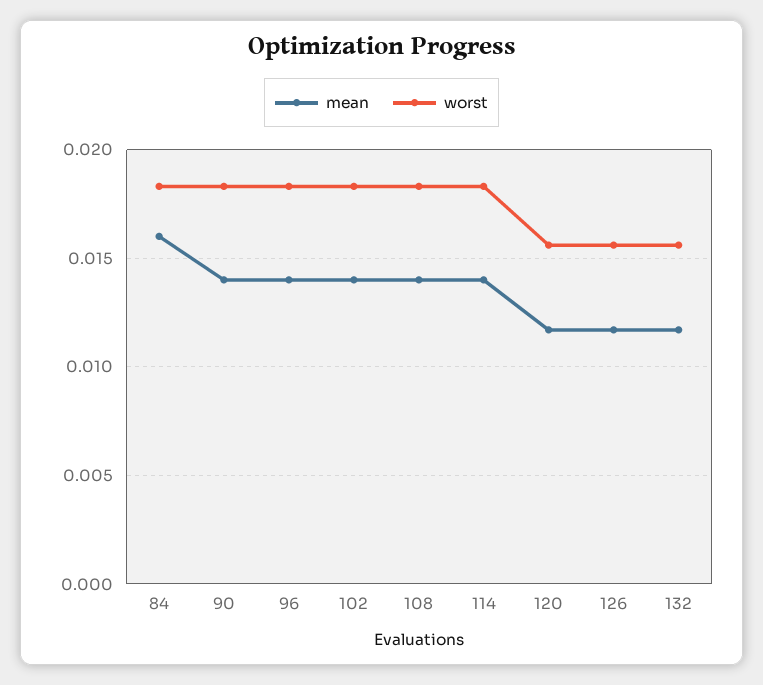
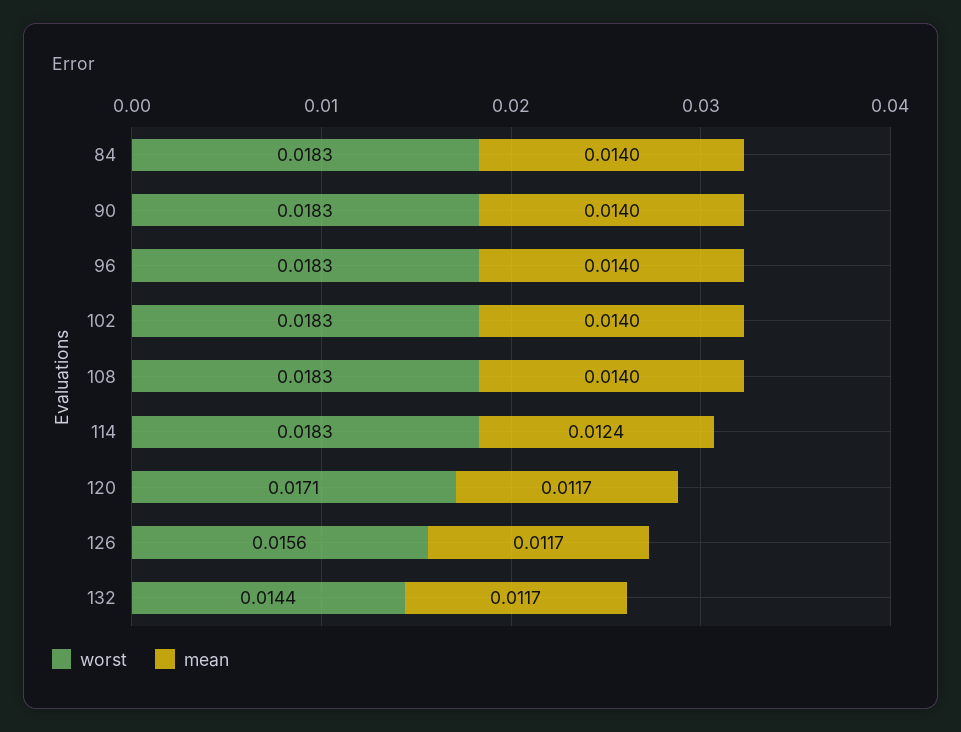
mean, 84: 0.016 -> 0.014
mean, 114: 0.014 -> 0.0124
worst, 120: 0.0155 -> 0.0171
worst, 132: 0.0155 -> 0.0144

